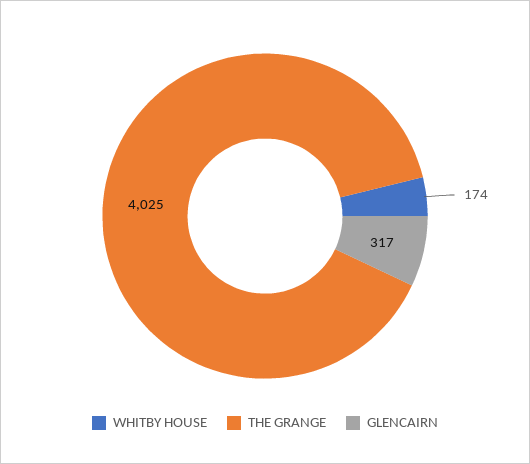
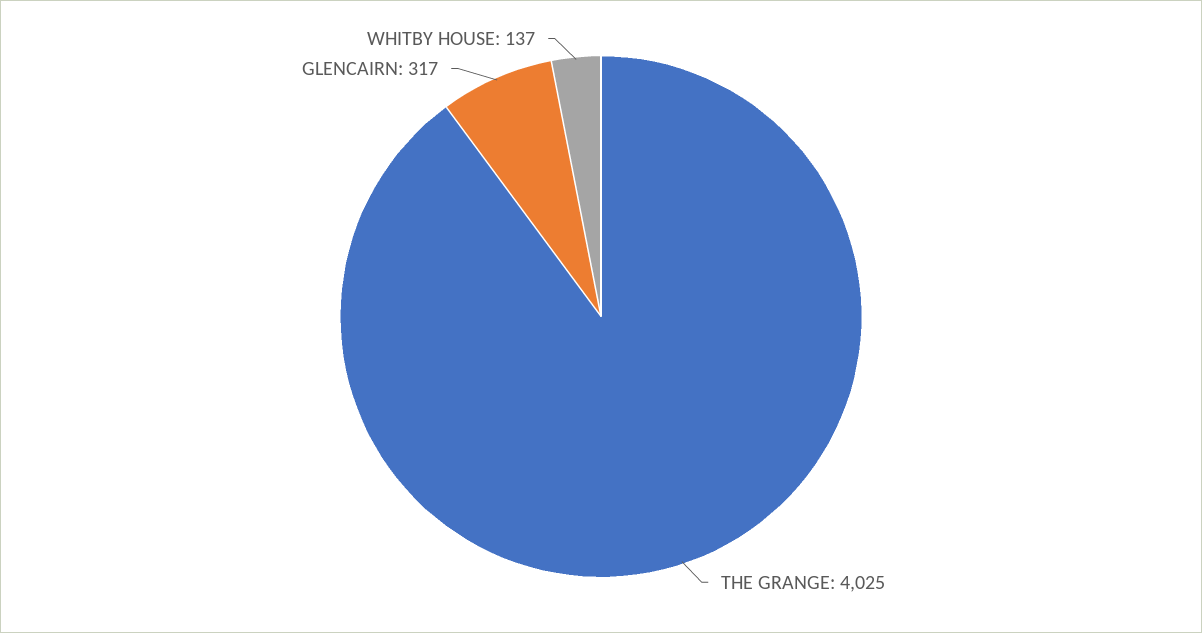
WHITBY HOUSE: 174 -> 137

